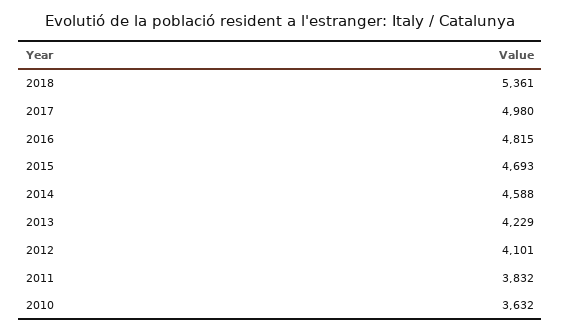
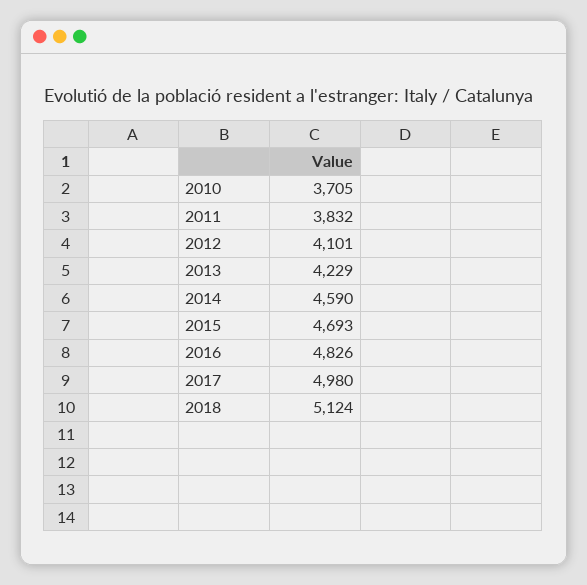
2018: 5361 -> 5124
2016: 4815 -> 4826
2014: 4588 -> 4590
2010: 3632 -> 3705

